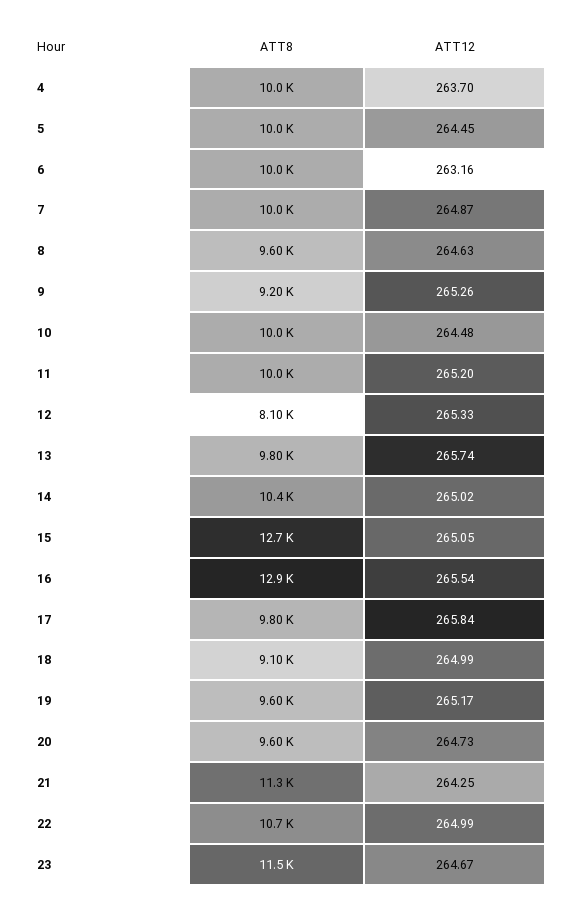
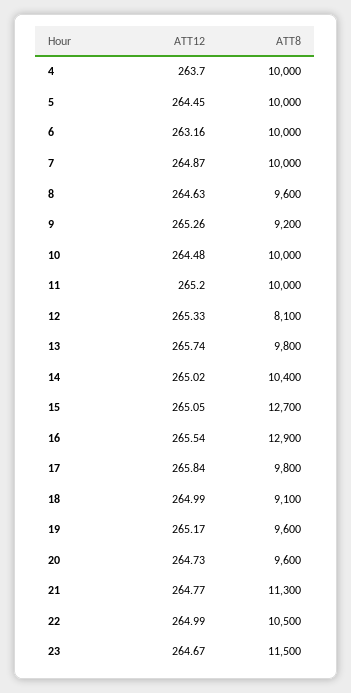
ATT12, 21: 264.25 -> 264.77
ATT8, 22: 10700 -> 10500

